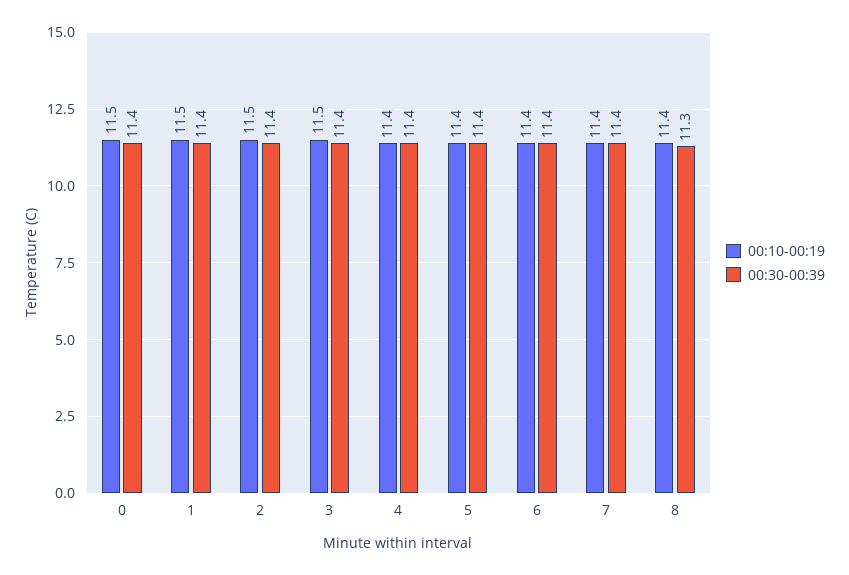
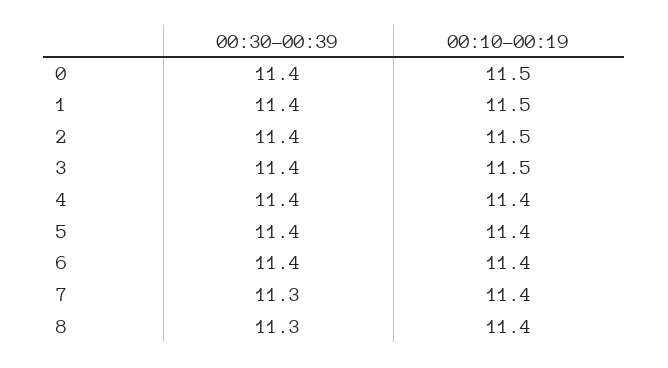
00:30-00:39, 7: 11.4 -> 11.3

